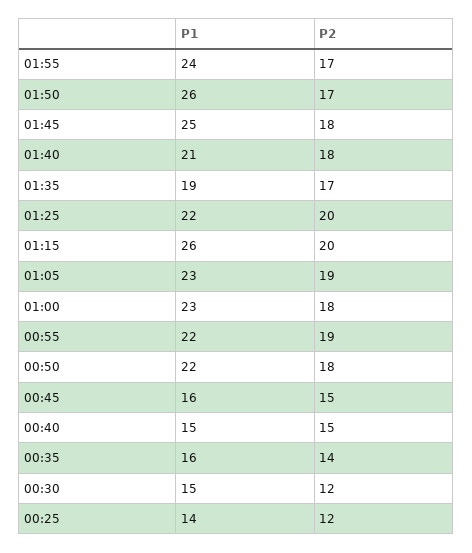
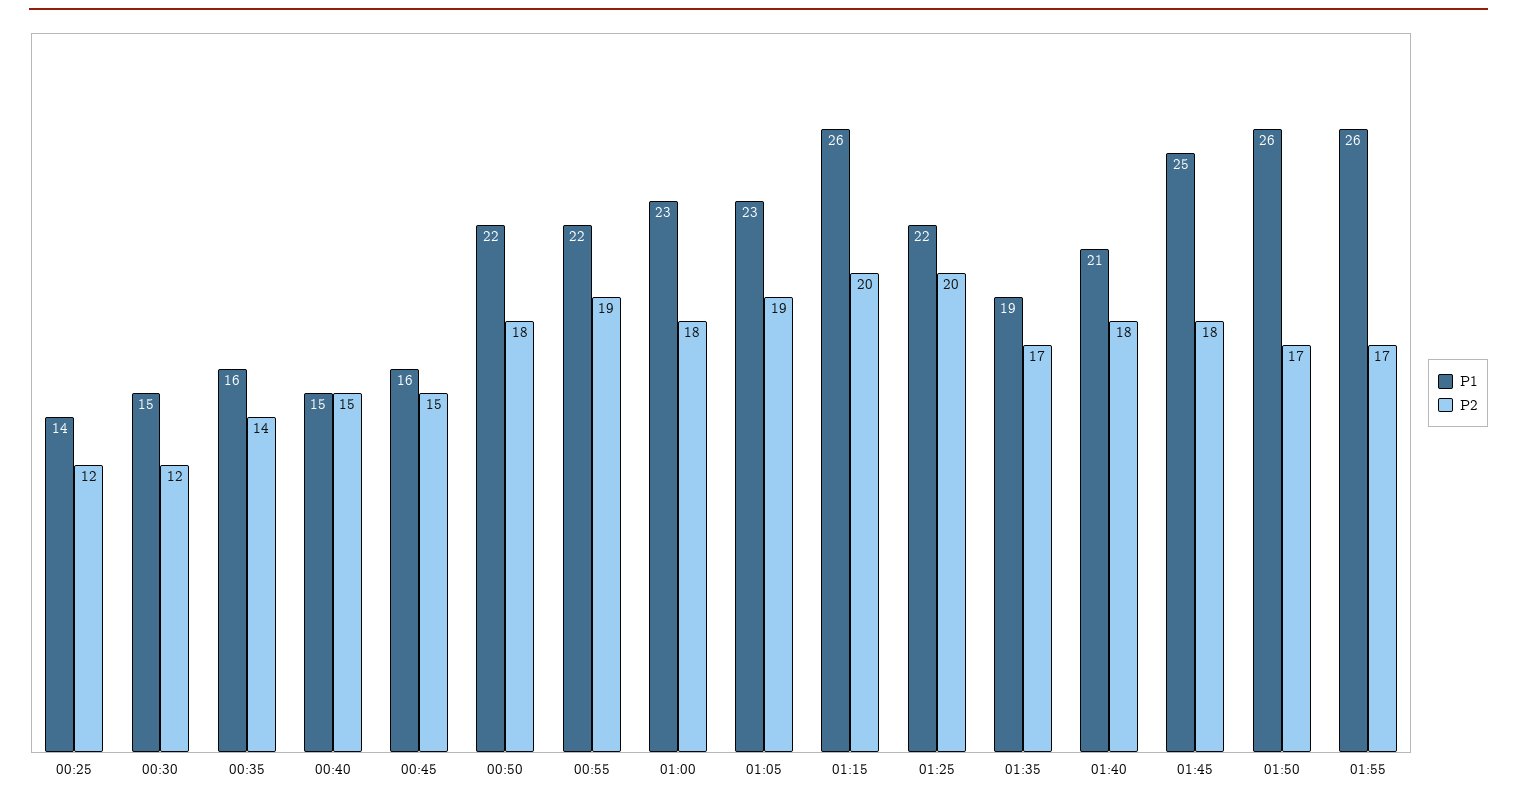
P1, 01:55: 24 -> 26

